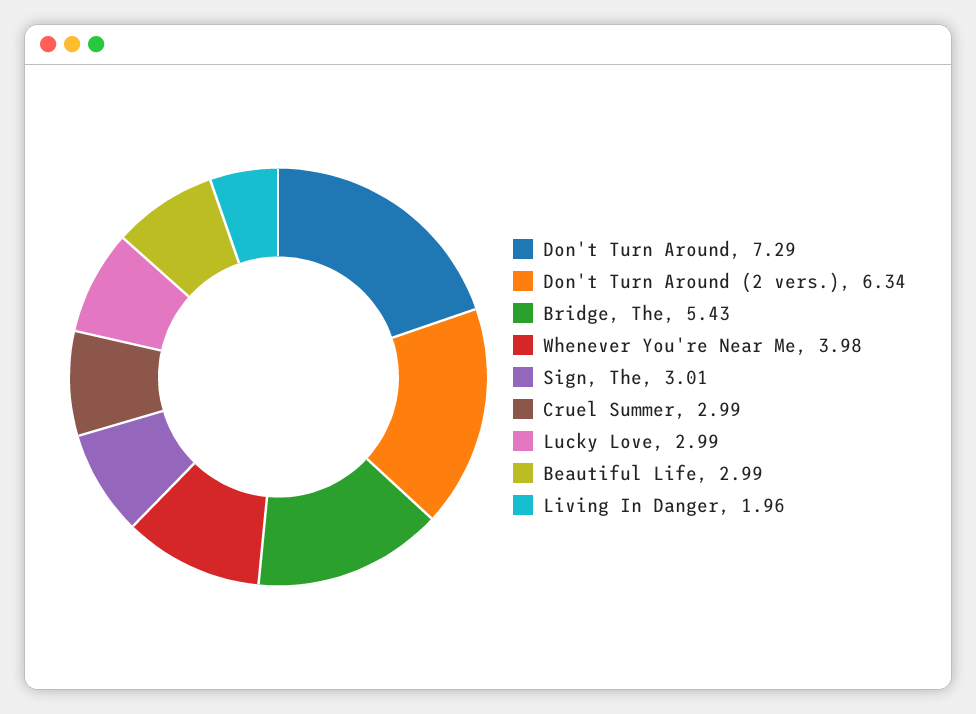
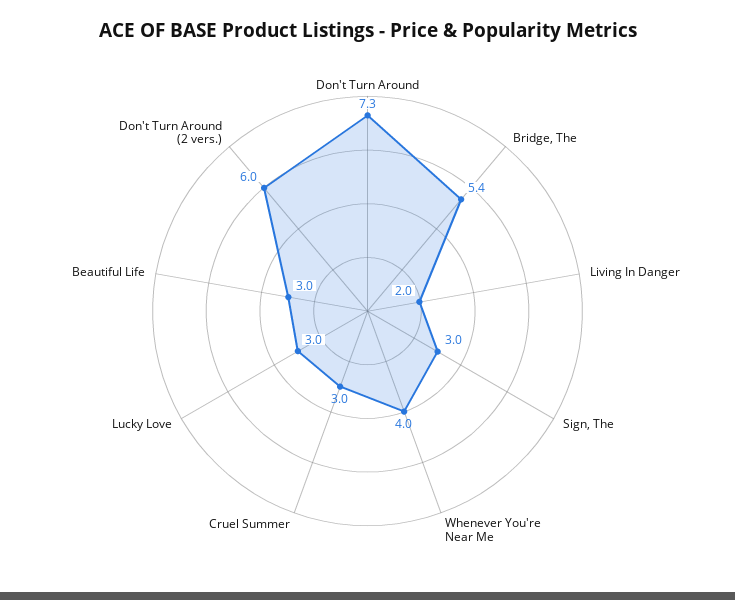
Don't Turn Around (2 vers.): 6.34 -> 6

